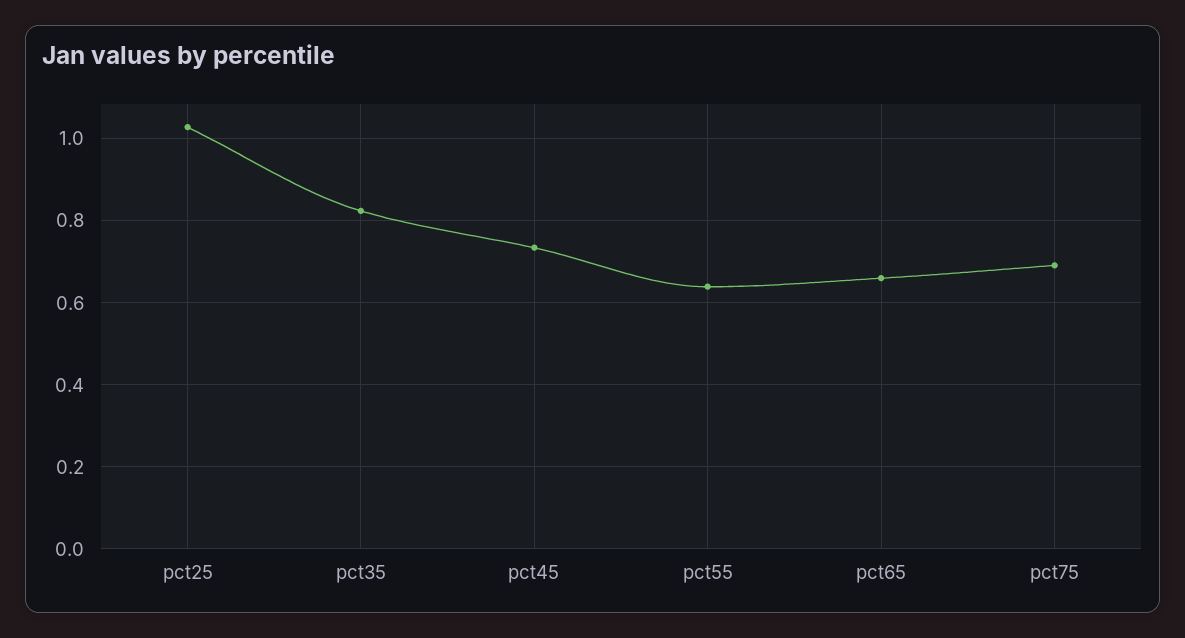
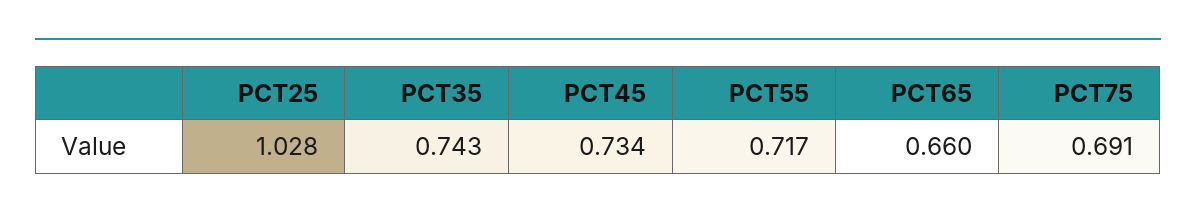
pct35: 0.82 -> 0.743
pct55: 0.64 -> 0.717

